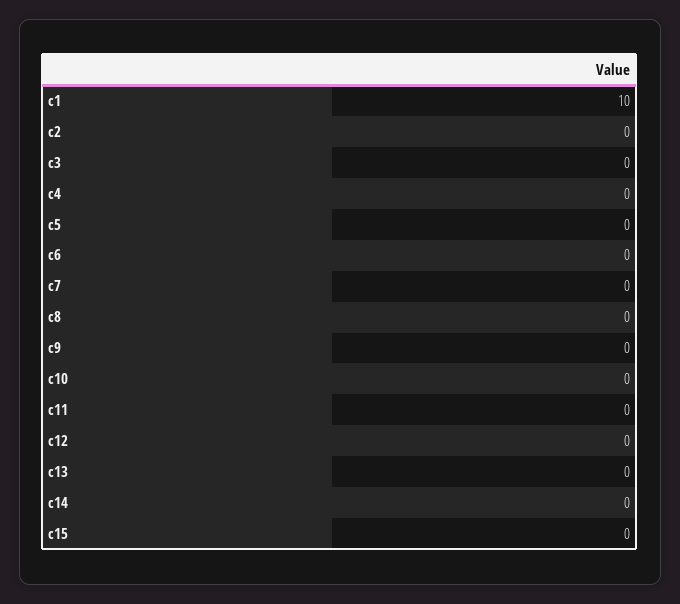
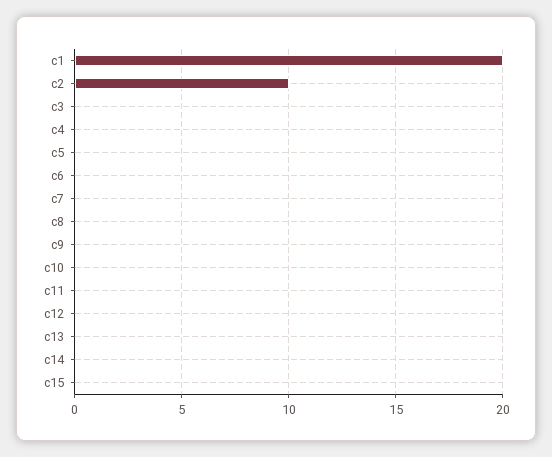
c1: 10 -> 20
c2: 0 -> 10

